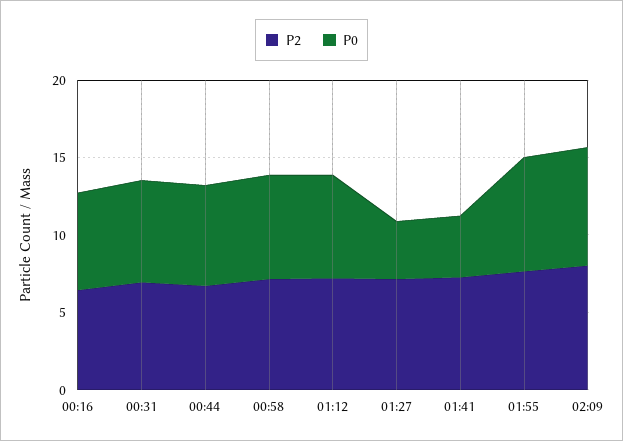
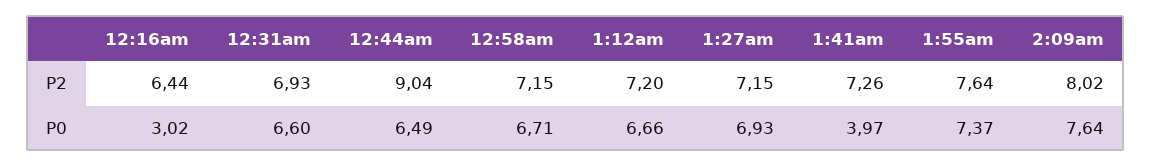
P0, 00:16: 6 -> 3.02
P2, 00:44: 7 -> 9.04
P0, 01:27: 4 -> 6.93

